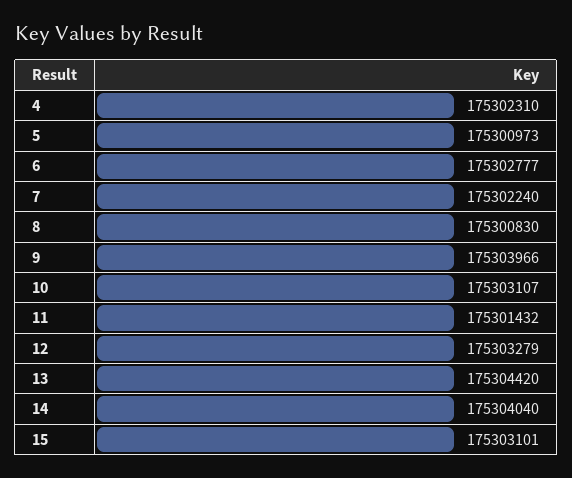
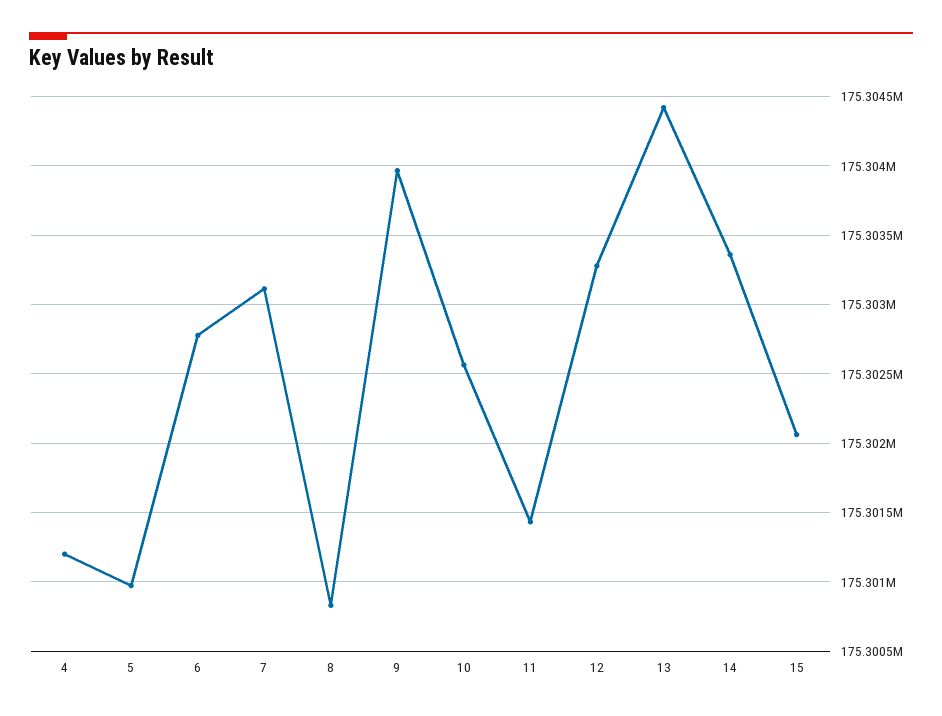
4: 175302310 -> 175301200
7: 175302240 -> 175303100
10: 175303107 -> 175302550
14: 175304040 -> 175303350
15: 175303101 -> 175302050

